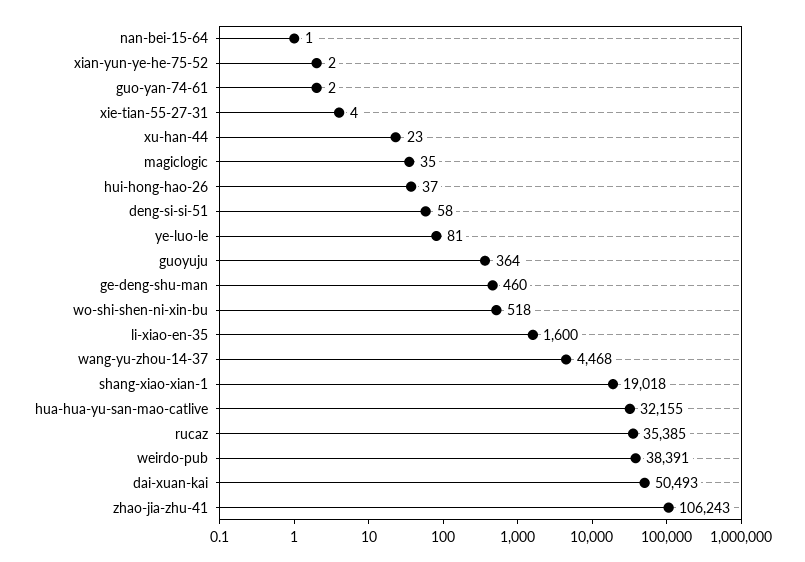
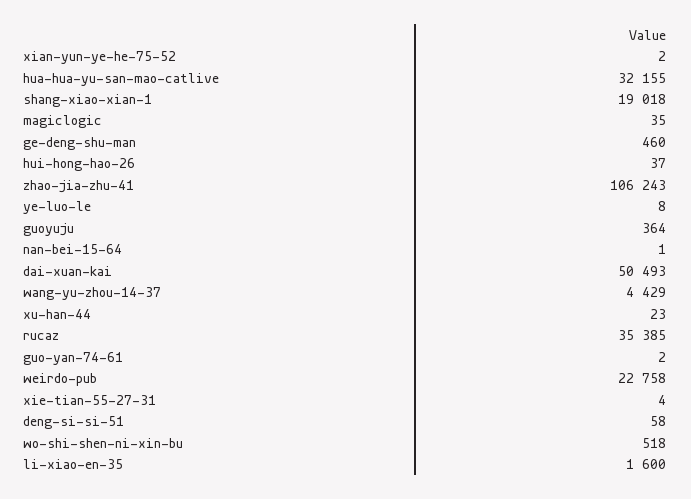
ye-luo-le: 81 -> 8
wang-yu-zhou-14-37: 4468 -> 4429
weirdo-pub: 38391 -> 22758

